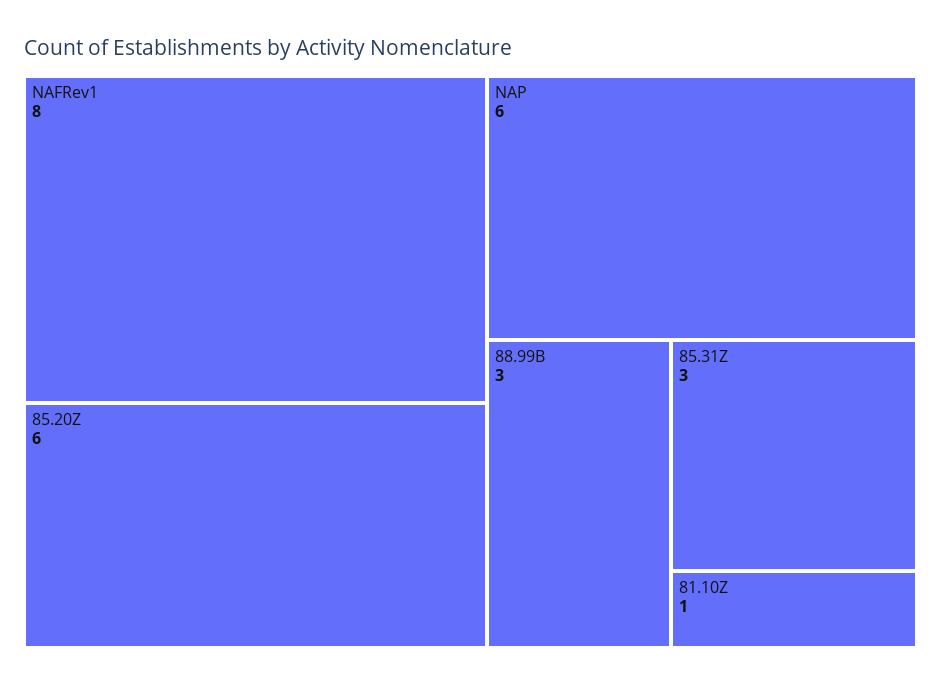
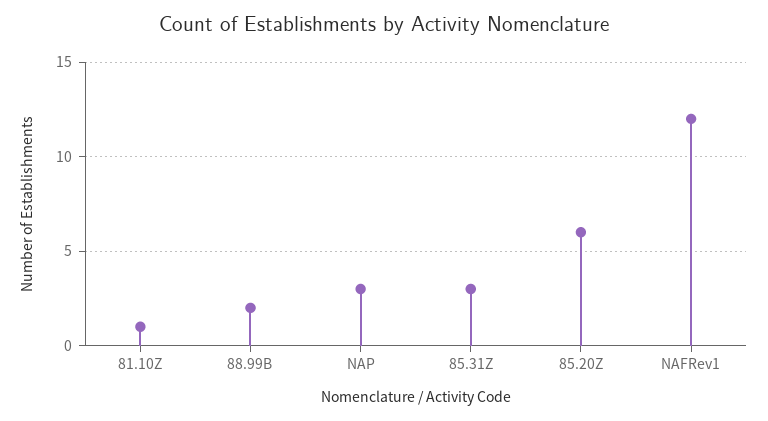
NAFRev1: 8 -> 12
NAP: 6 -> 3
88.99B: 3 -> 2

